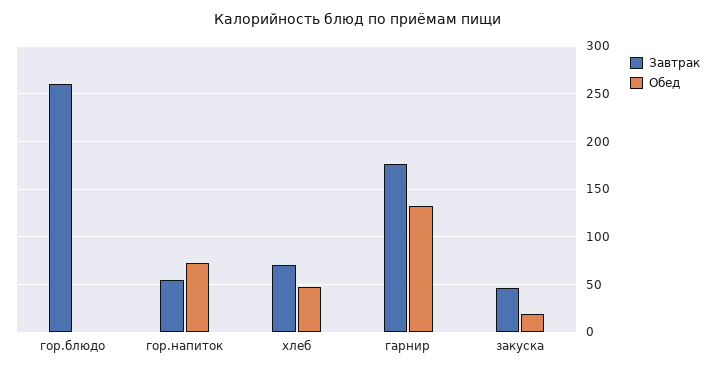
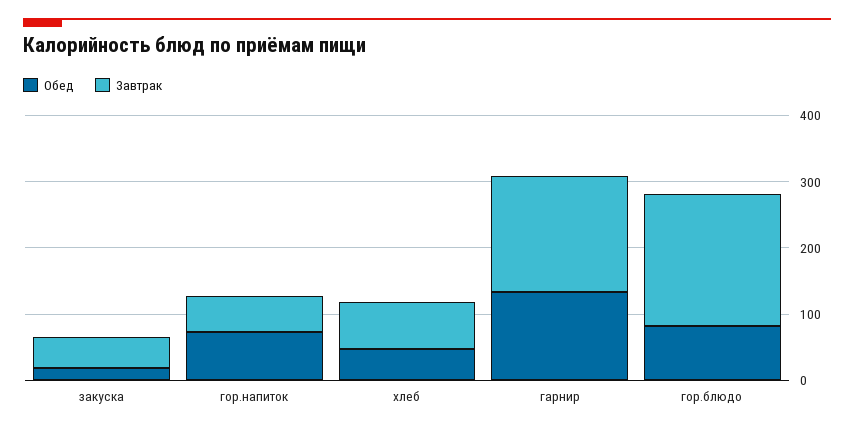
Завтрак, гор.блюдо: 260 -> 200
Обед, гор.блюдо: 0 -> 80

